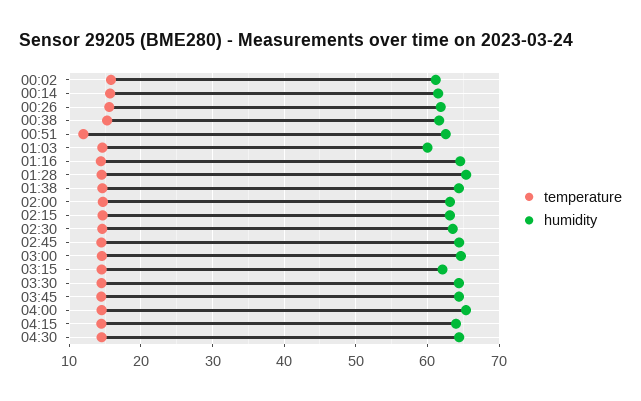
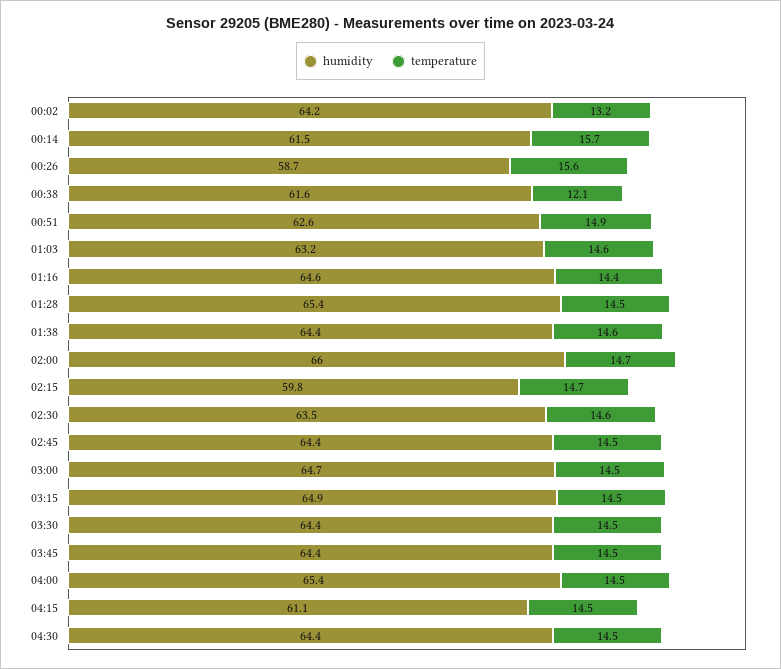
temperature, 00:02: 16 -> 13.2
humidity, 00:02: 61 -> 64.2
humidity, 00:26: 62 -> 58.7
temperature, 00:38: 15 -> 12.1
temperature, 00:51: 12 -> 14.9
humidity, 01:03: 60 -> 63.2
humidity, 02:00: 63 -> 66
humidity, 02:15: 63 -> 59.8
humidity, 03:15: 62 -> 64.9
humidity, 04:15: 64 -> 61.1

